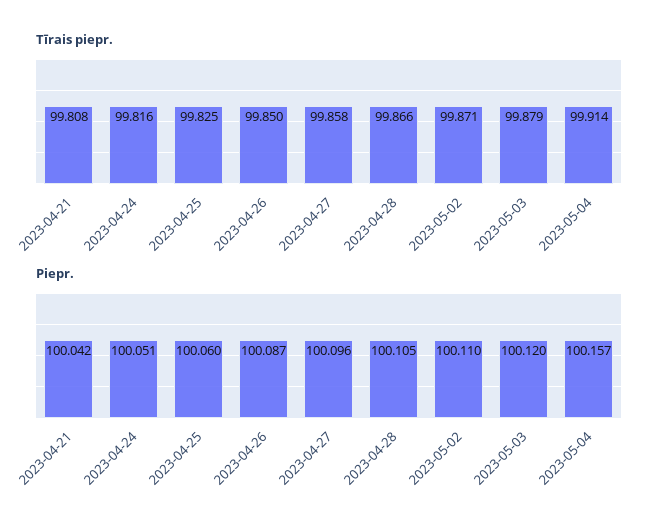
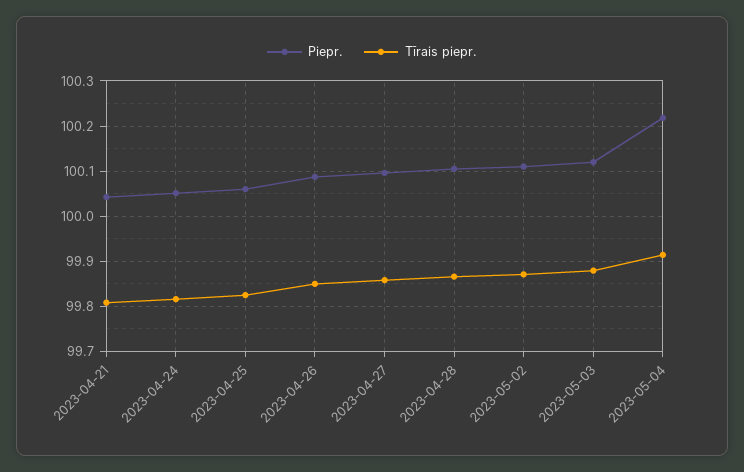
Piepr., 2023-05-04: 100.157 -> 100.22

